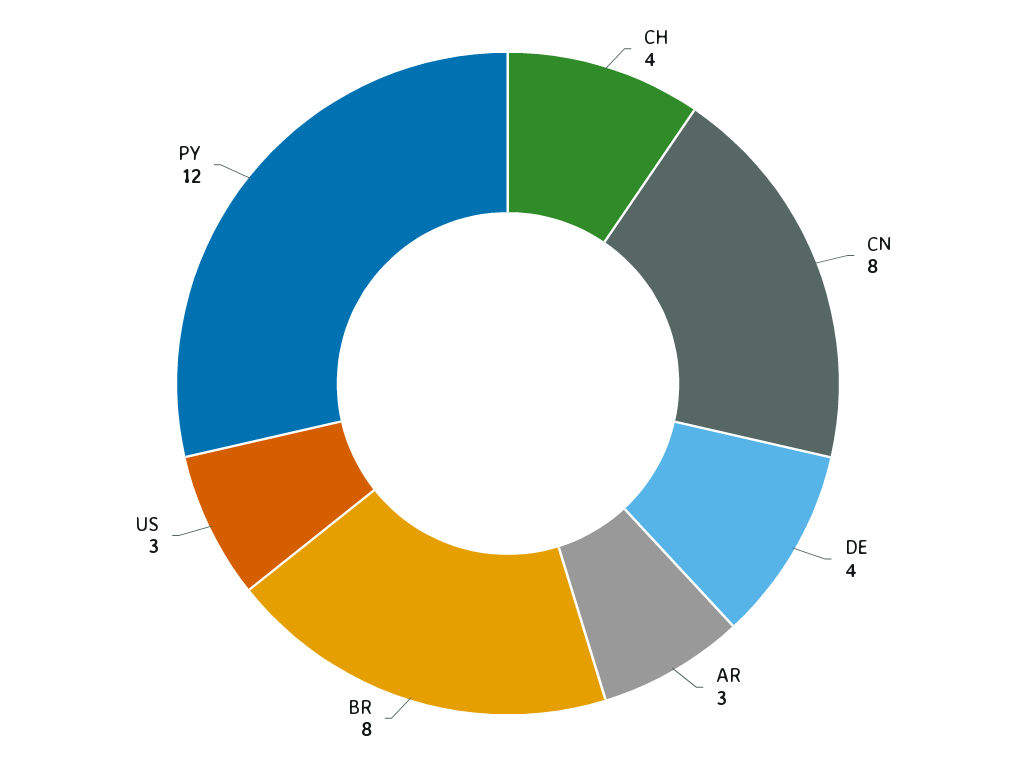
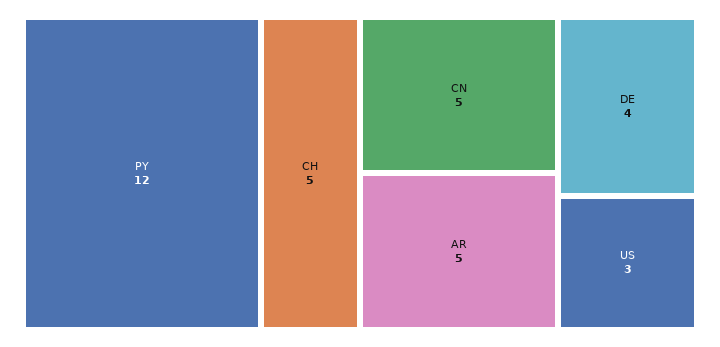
CH: 4 -> 5
CN: 8 -> 5
AR: 3 -> 5
BR: 8 -> none

